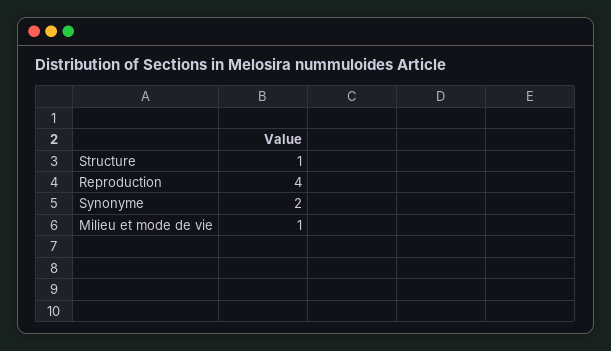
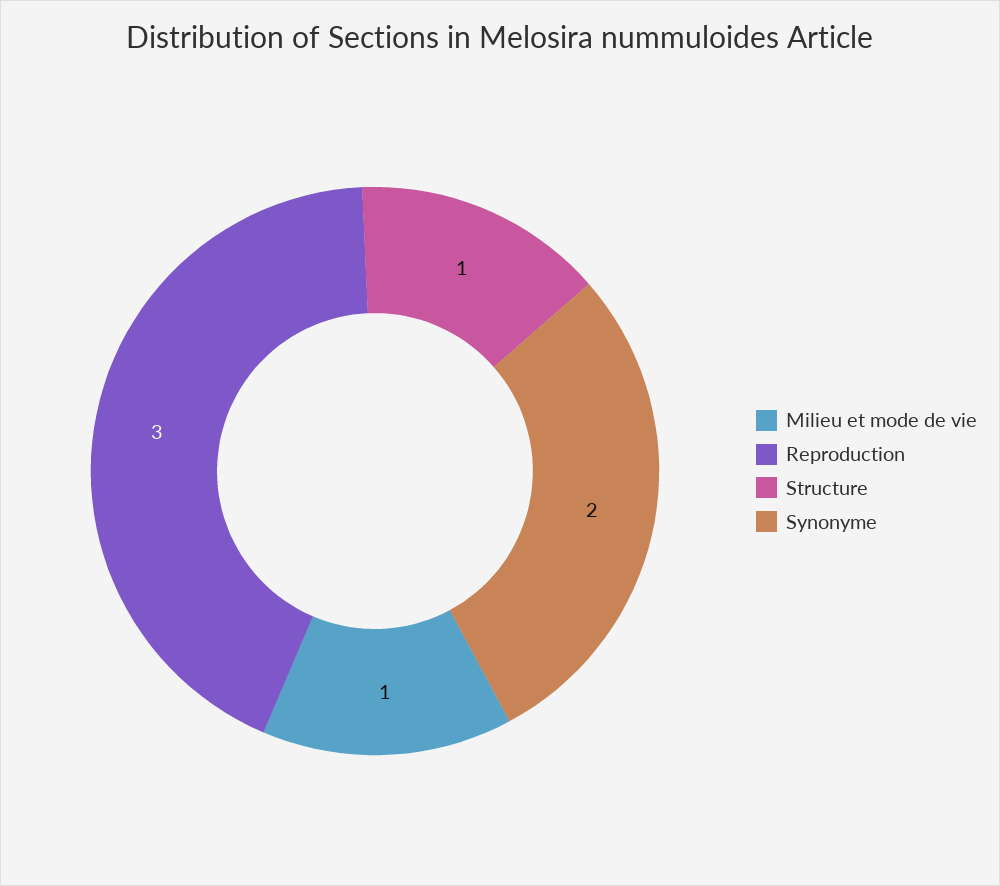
Reproduction: 4 -> 3

